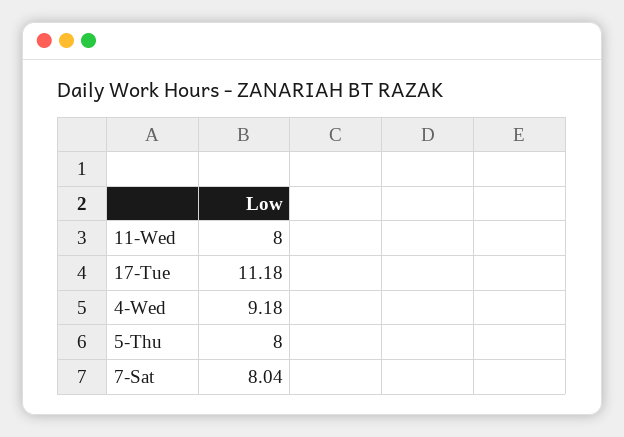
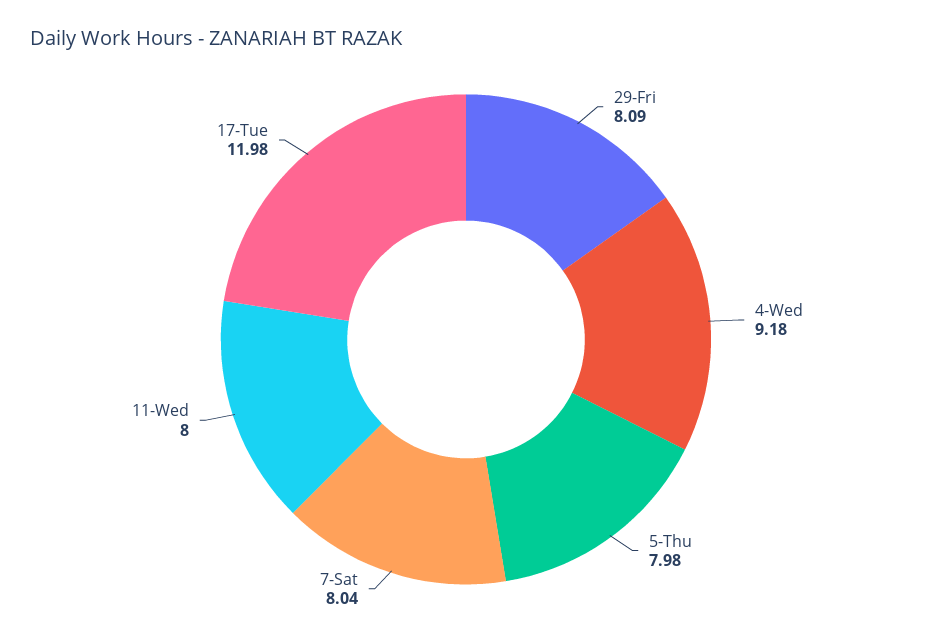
17-Tue: 11.18 -> 11.98
5-Thu: 8 -> 7.98
29-Fri: none -> 8.09

